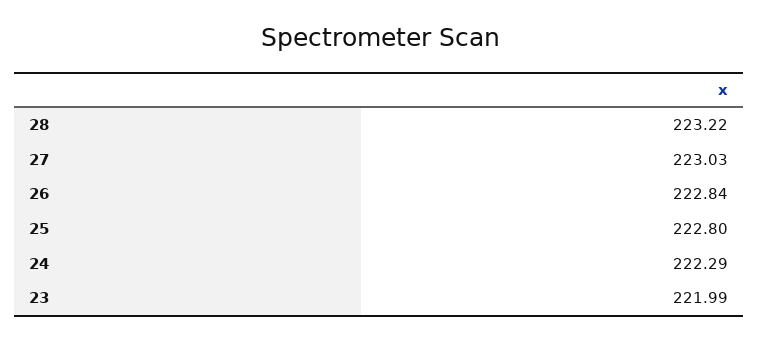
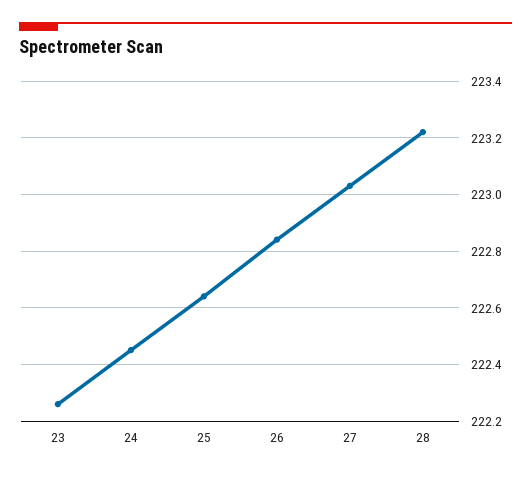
25: 222.8 -> 222.65
24: 222.29 -> 222.45
23: 221.99 -> 222.25

